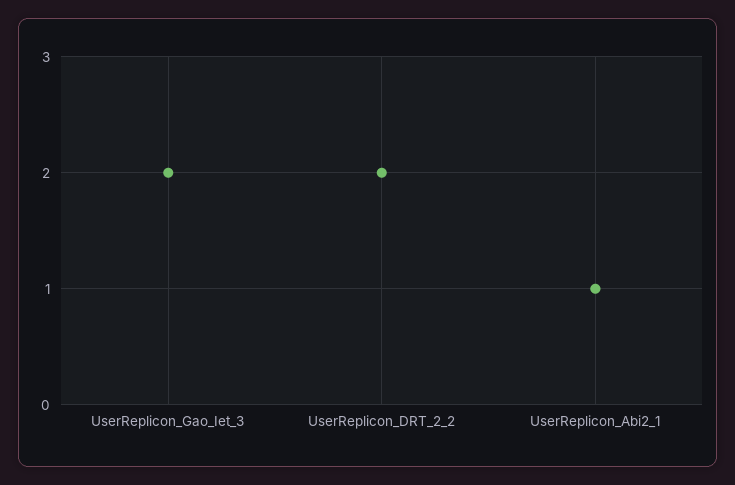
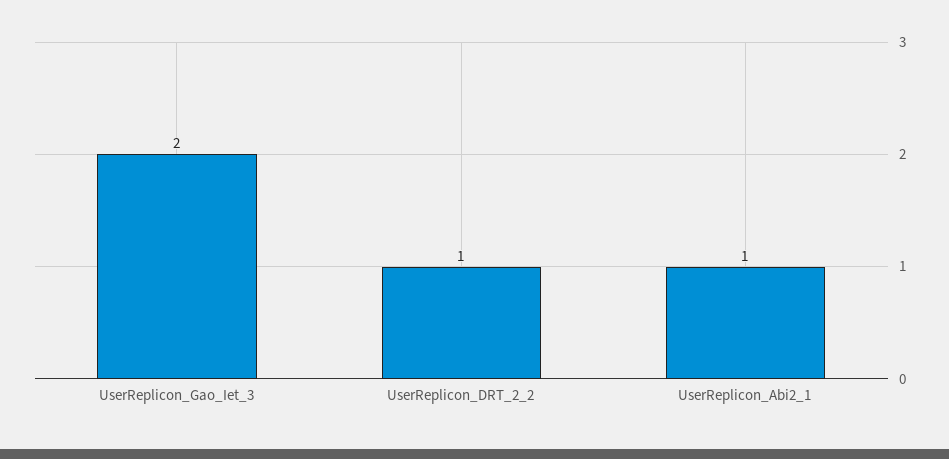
UserReplicon_DRT_2_2: 2 -> 1

